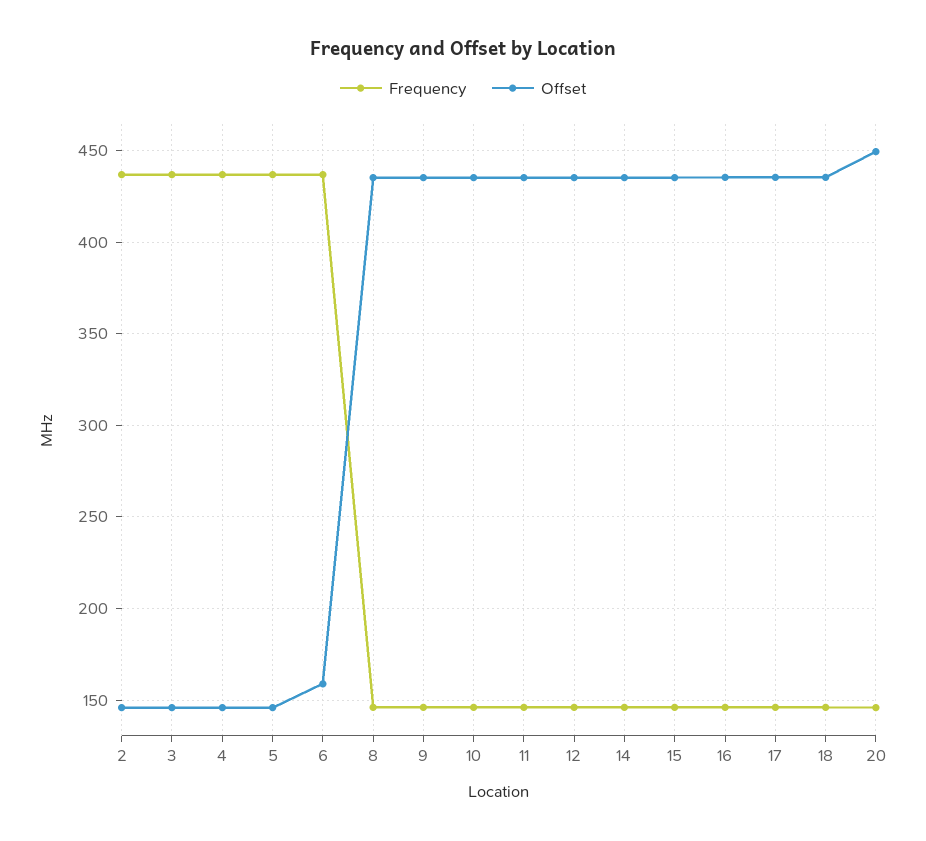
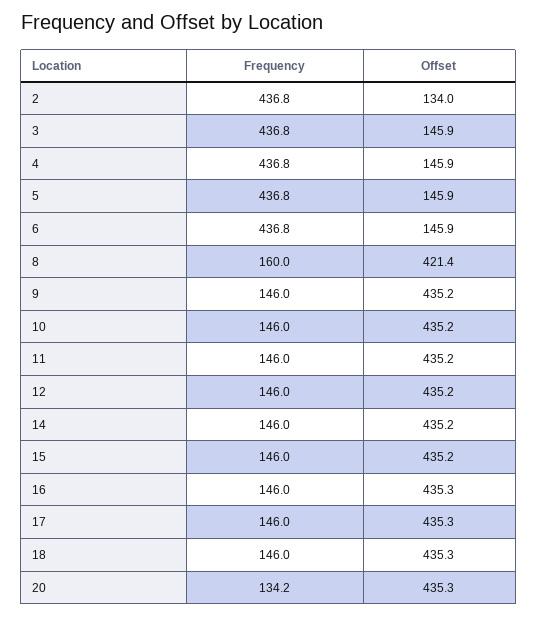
Offset, 2: 145 -> 134
Offset, 6: 160 -> 145.9
Frequency, 8: 145 -> 160
Offset, 8: 435 -> 421.4
Frequency, 20: 145 -> 134.2
Offset, 20: 450 -> 435.3

